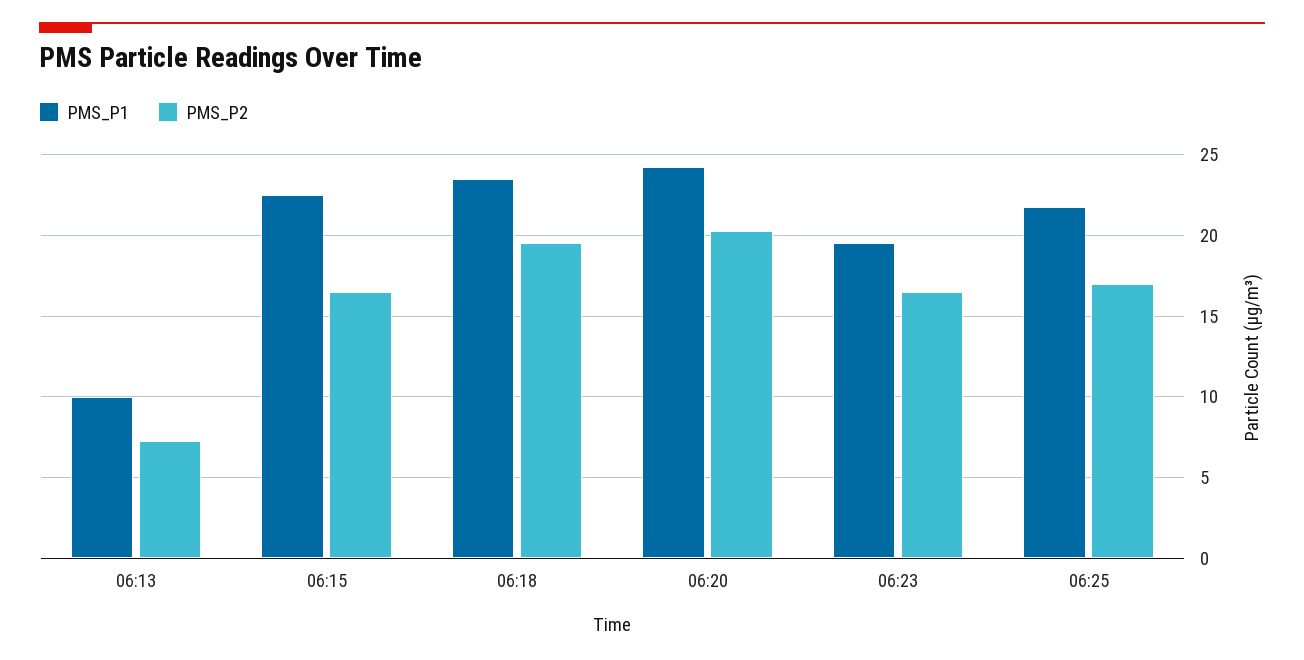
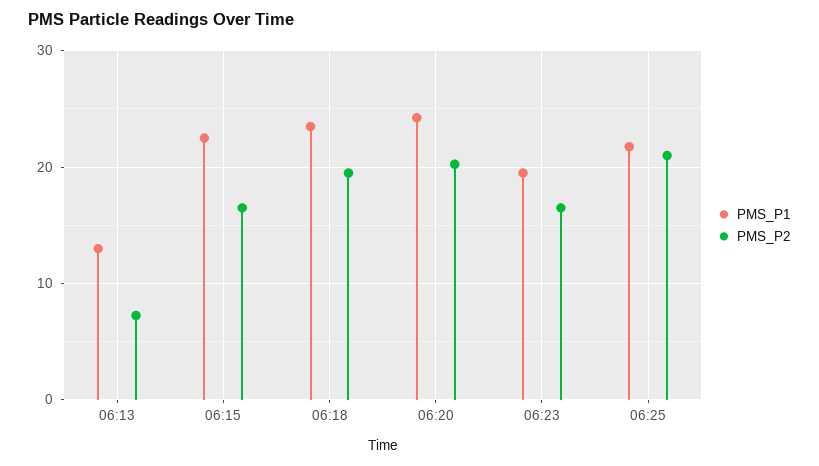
PMS_P1, 06:13: 10 -> 13
PMS_P2, 06:25: 17 -> 21

